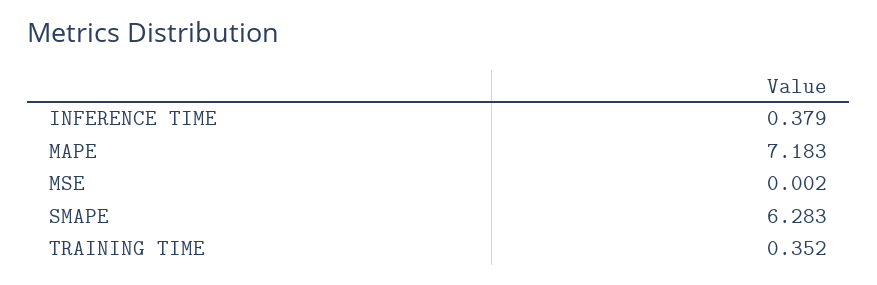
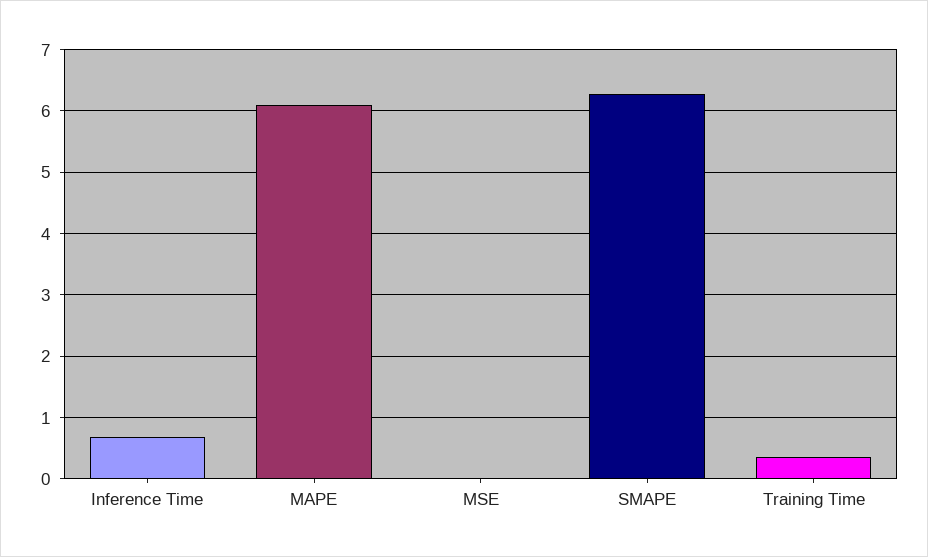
INFERENCE TIME: 0.379 -> 0.7
MAPE: 7.183 -> 6.1

